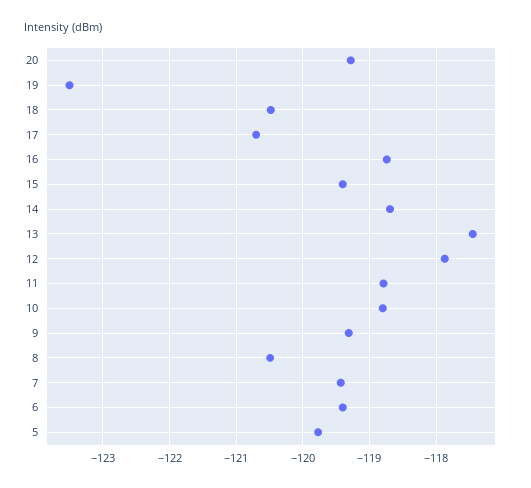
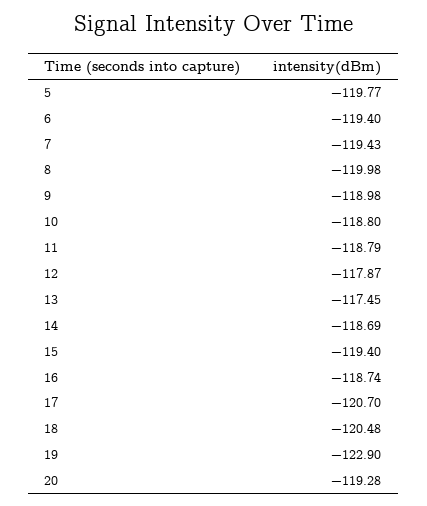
19: -123.5 -> -122.9
9: -119.3 -> -118.98
8: -120.5 -> -119.98

